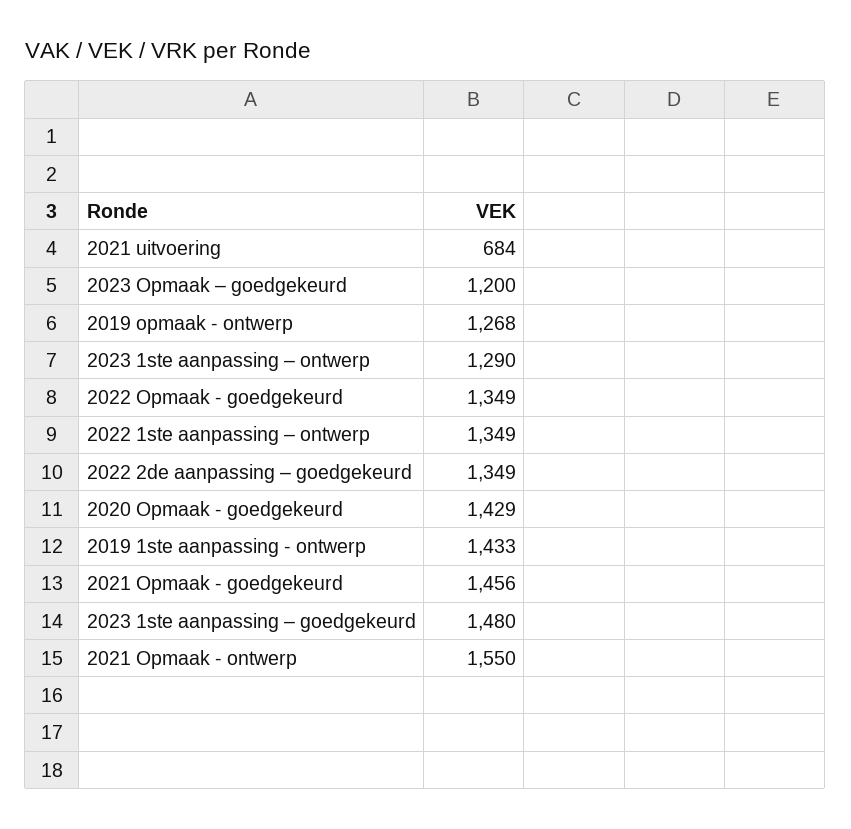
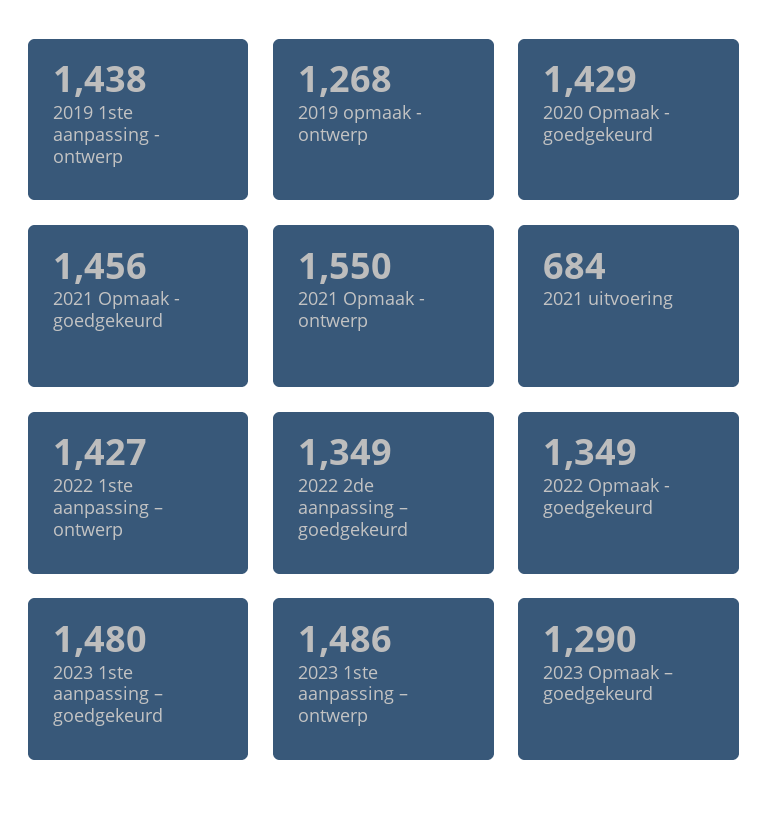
2023 Opmaak – goedgekeurd: 1200 -> 1290
2023 1ste aanpassing – ontwerp: 1290 -> 1486
2022 1ste aanpassing – ontwerp: 1349 -> 1427
2019 1ste aanpassing - ontwerp: 1433 -> 1438

